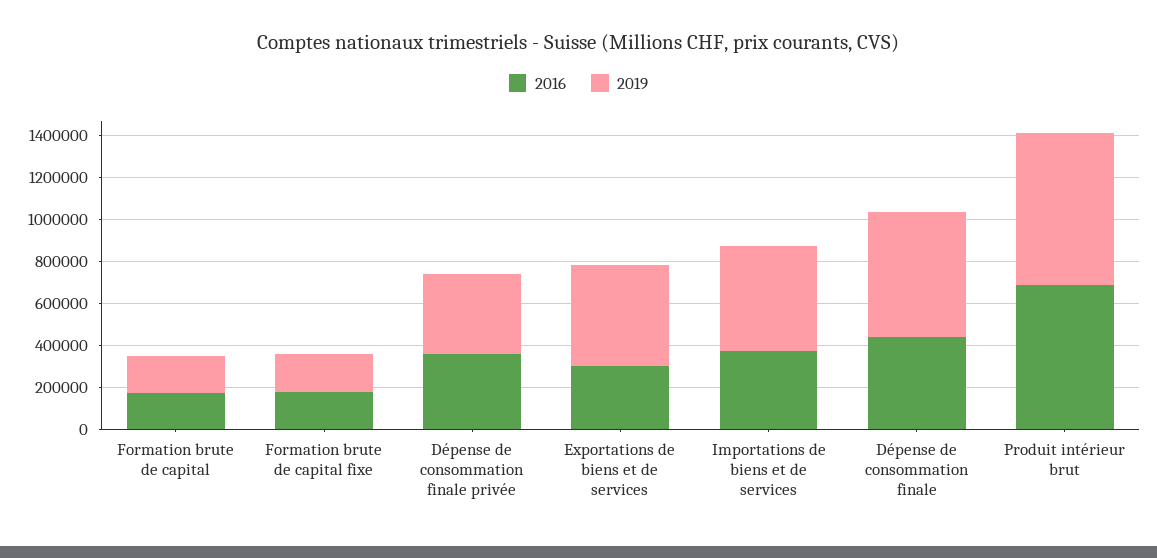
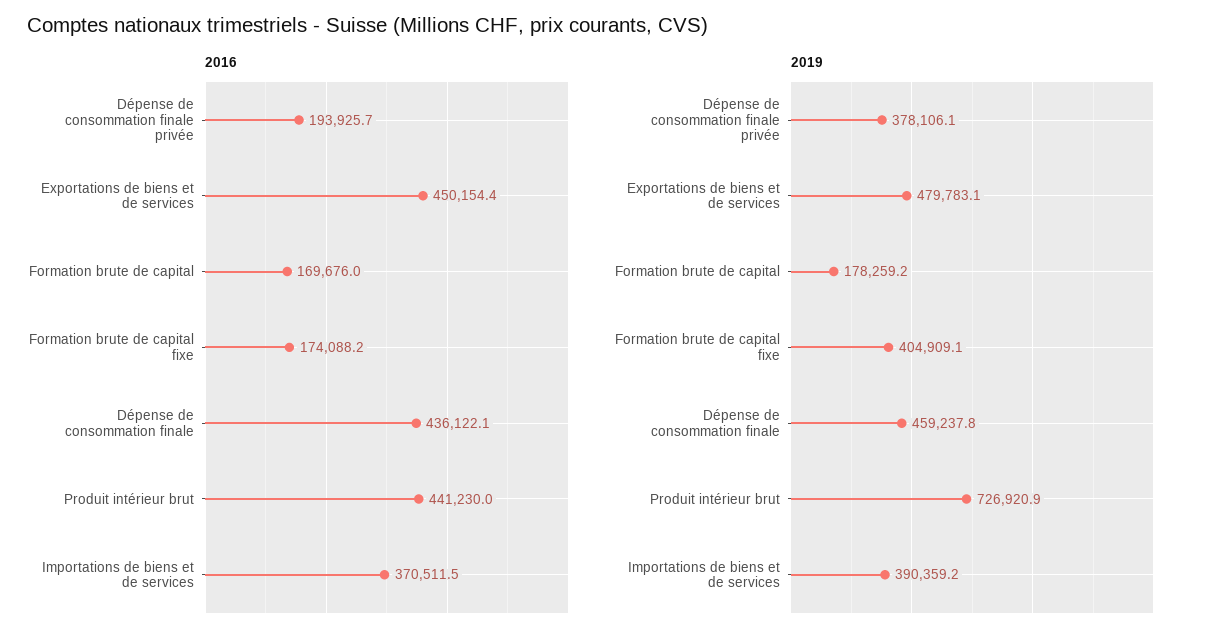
2019, Formation brute de capital fixe: 200000 -> 404909.1
2016, Dépense de consommation finale privée: 350000 -> 193925.7
2016, Exportations de biens et de services: 300000 -> 450154.4
2019, Importations de biens et de services: 500000 -> 390359.2
2019, Dépense de consommation finale: 600000 -> 459237.8
2016, Produit intérieur brut: 700000 -> 441230

